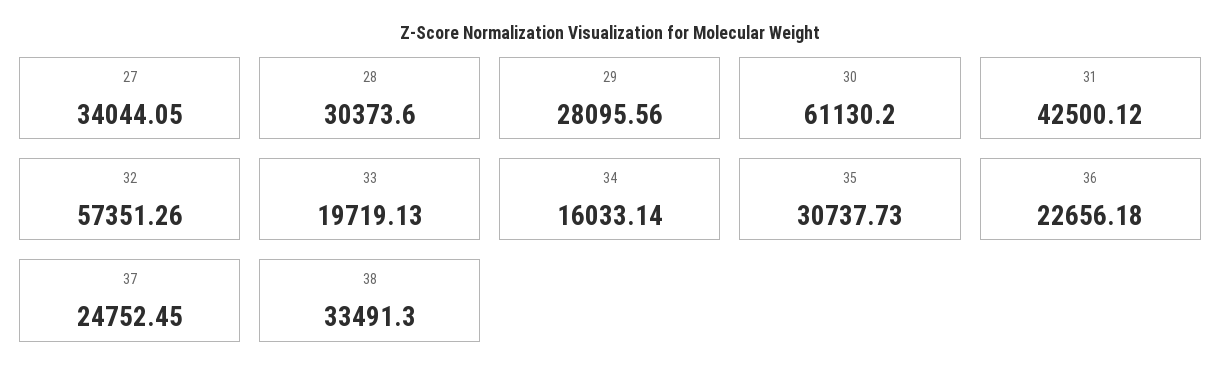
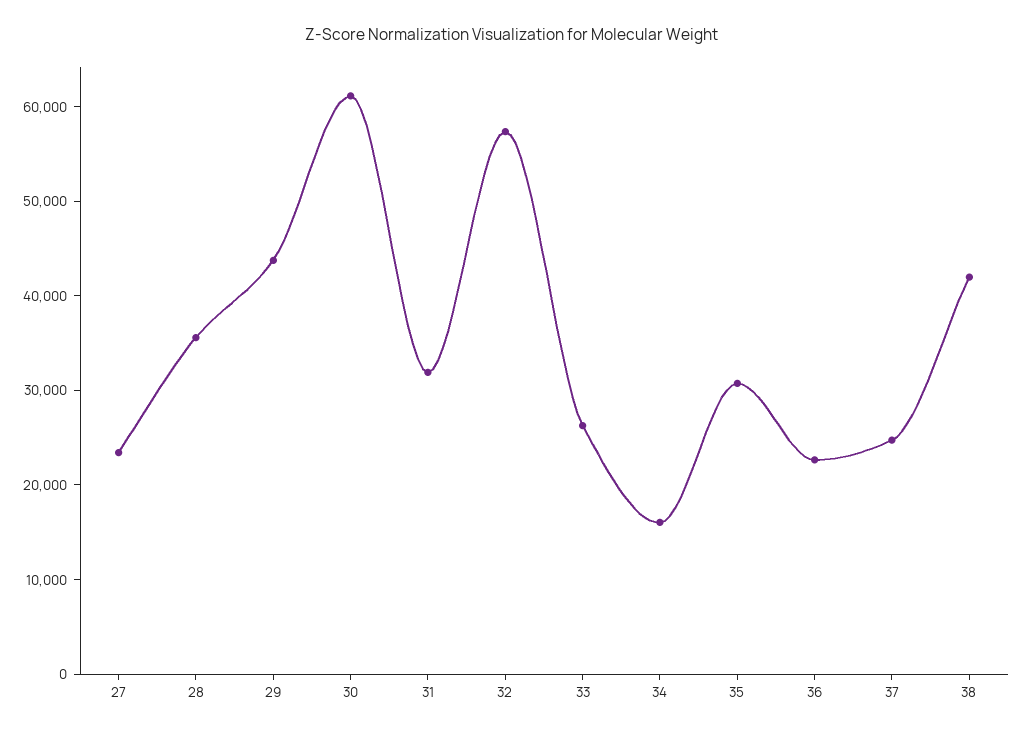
27: 34044.05 -> 24000
28: 30373.6 -> 36000
29: 28095.56 -> 44000
31: 42500.12 -> 32000
33: 19719.13 -> 26000
38: 33491.3 -> 42000

